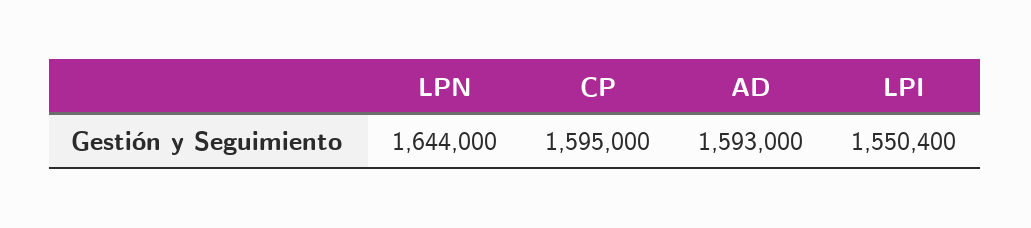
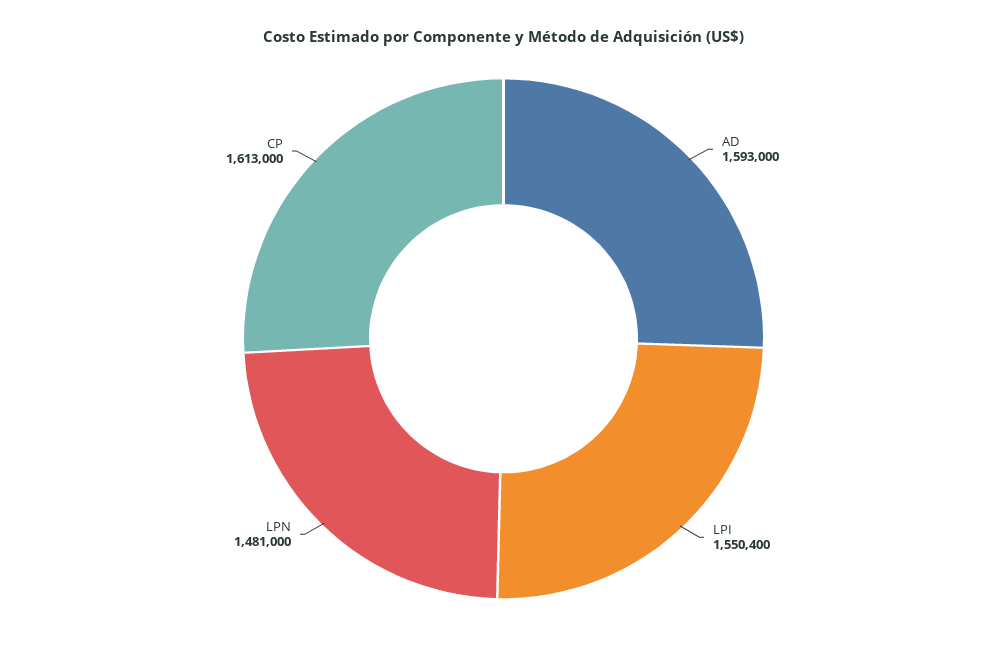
LPN: 1644000 -> 1481000
CP: 1595000 -> 1613000

